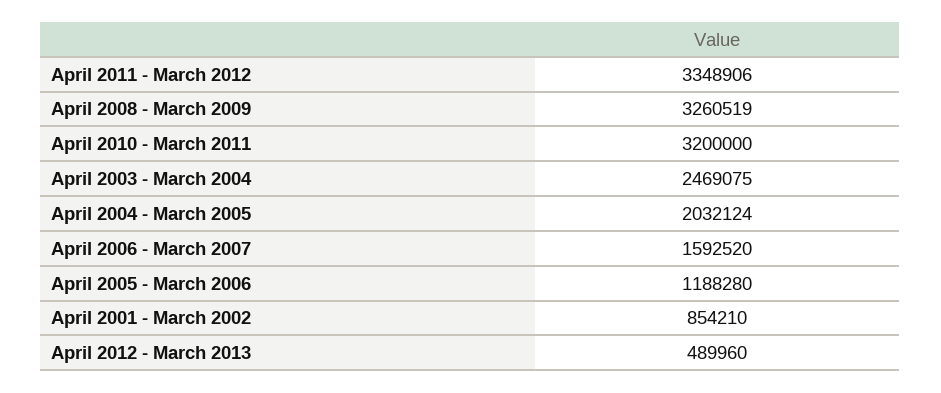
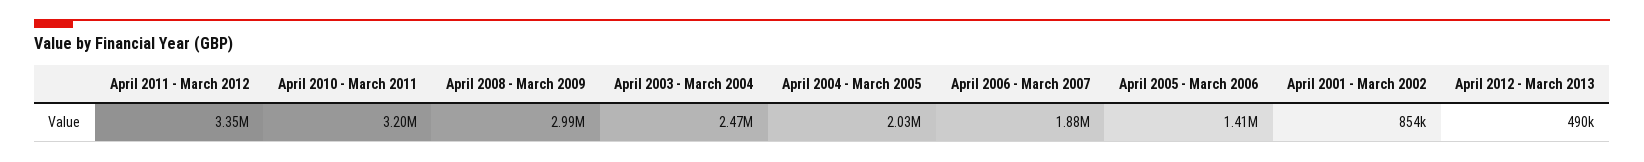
April 2008 - March 2009: 3260519 -> 2990000
April 2006 - March 2007: 1592520 -> 1880000
April 2005 - March 2006: 1188280 -> 1410000

